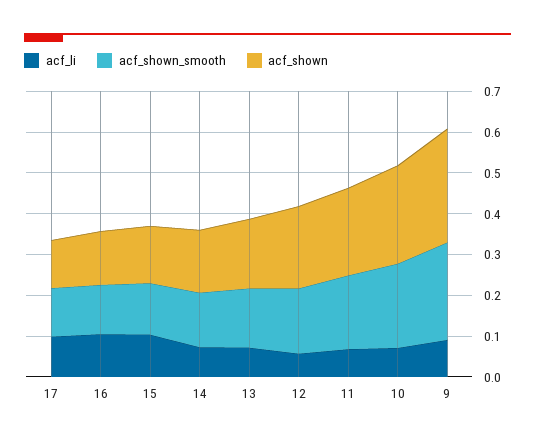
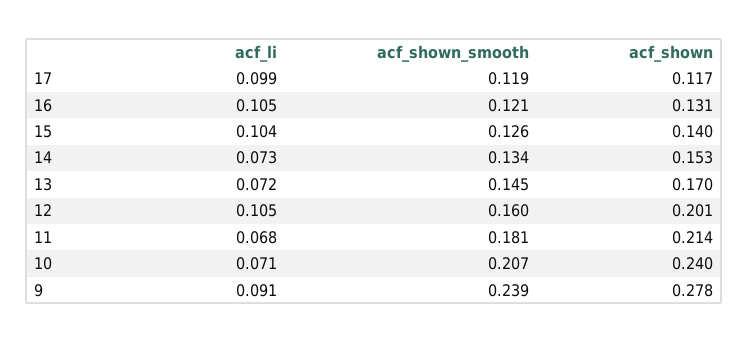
acf_li, 12: 0.06 -> 0.105

